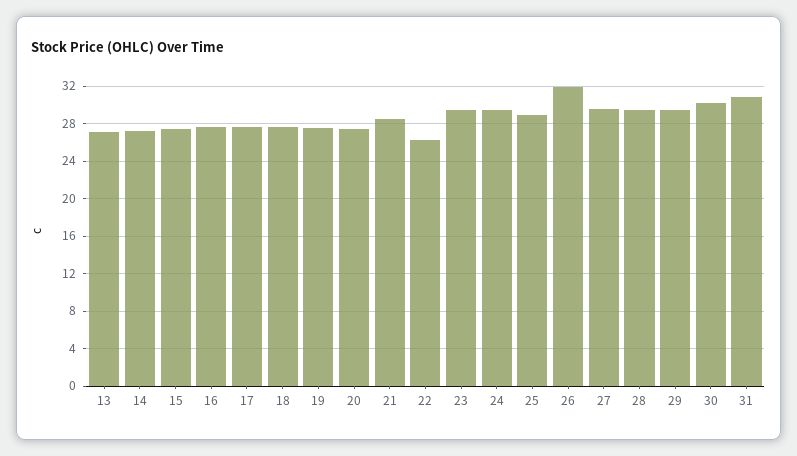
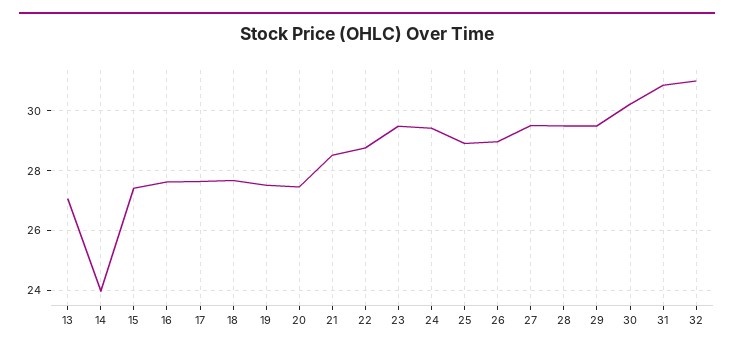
14: 27 -> 24
22: 26 -> 28.75
26: 32 -> 29
32: none -> 31

